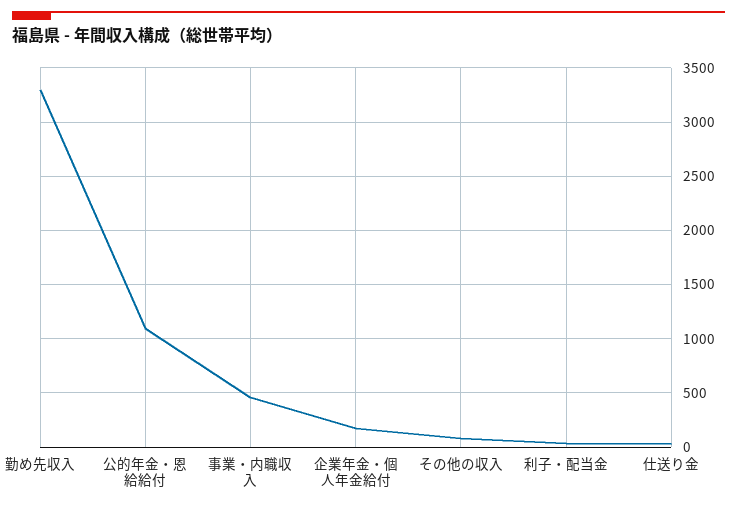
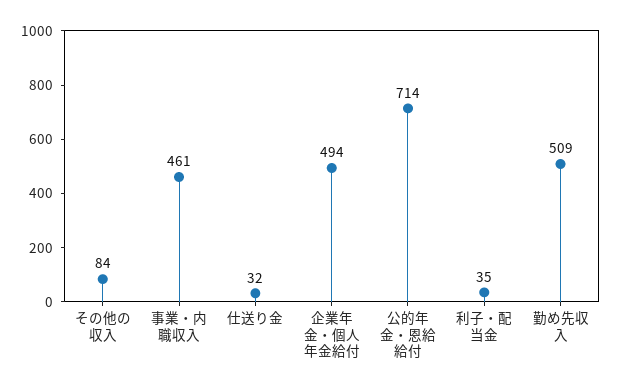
勤め先収入: 3300 -> 509
公的年金・恩給給付: 1100 -> 714
企業年金・個人年金給付: 200 -> 494

